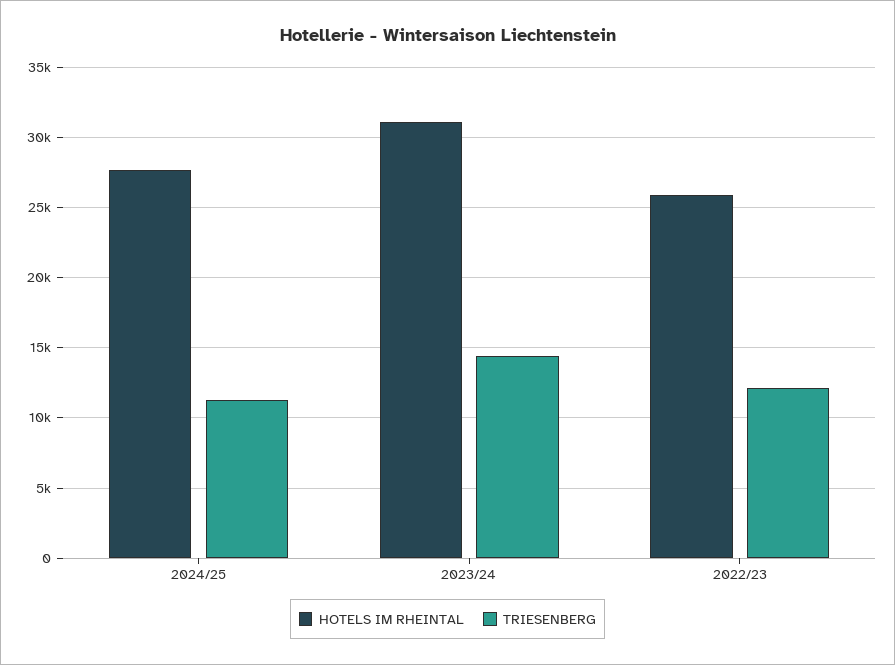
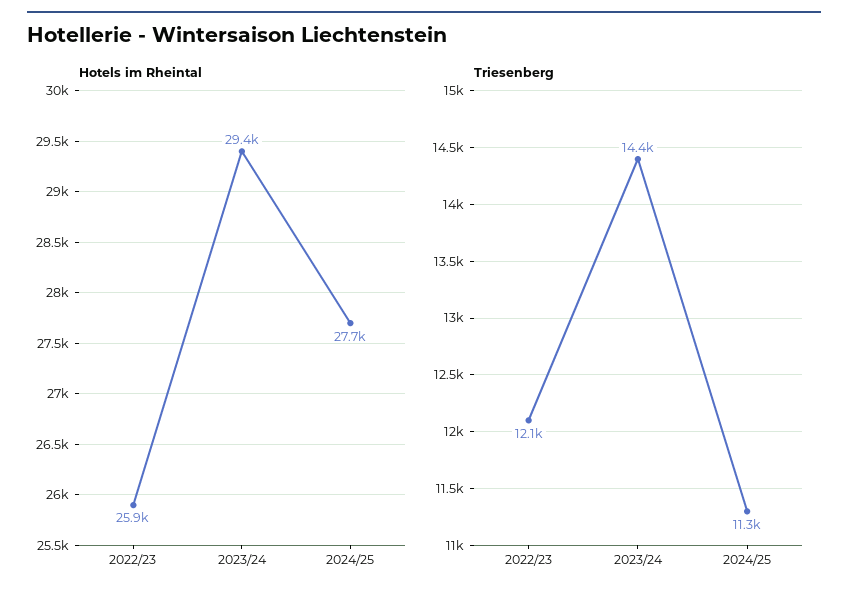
HOTELS IM RHEINTAL, 2023/24: 31000 -> 29400

